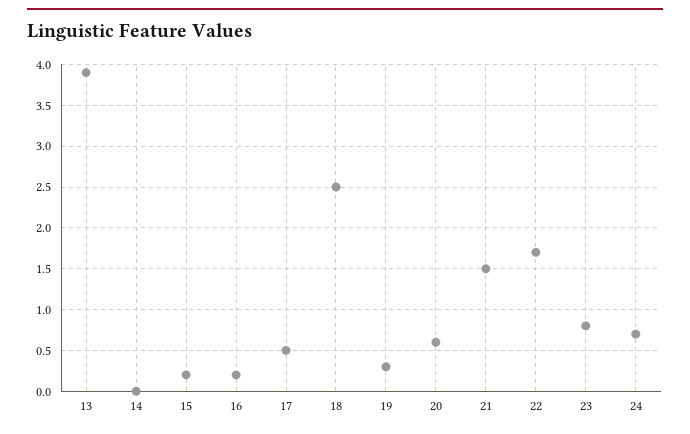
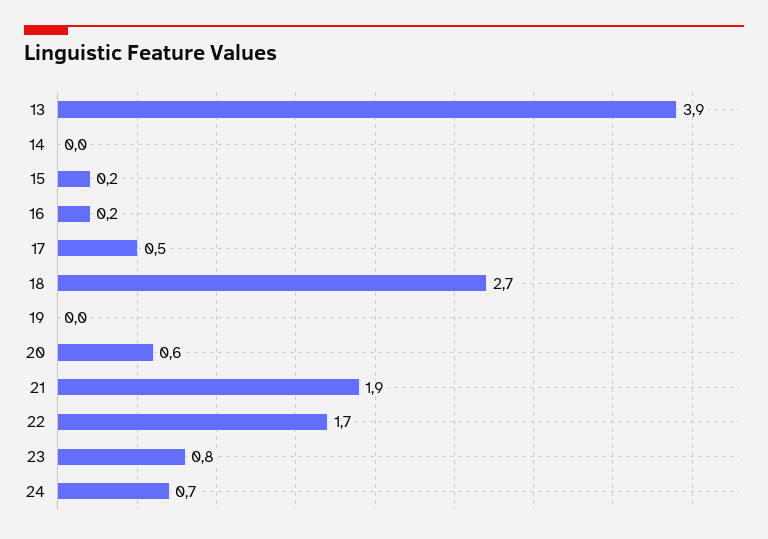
18: 2.5 -> 2.7
19: 0.3 -> 0
21: 1.5 -> 1.9

